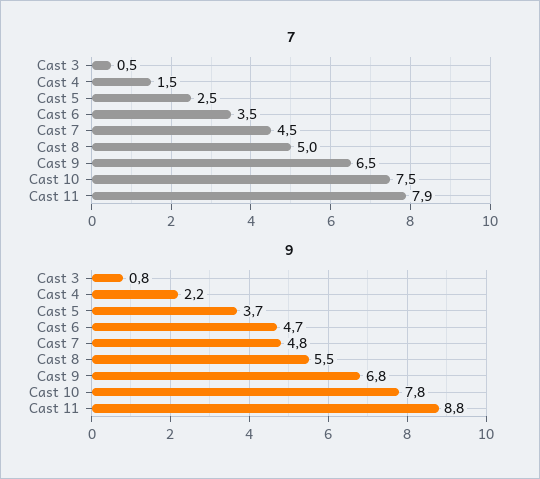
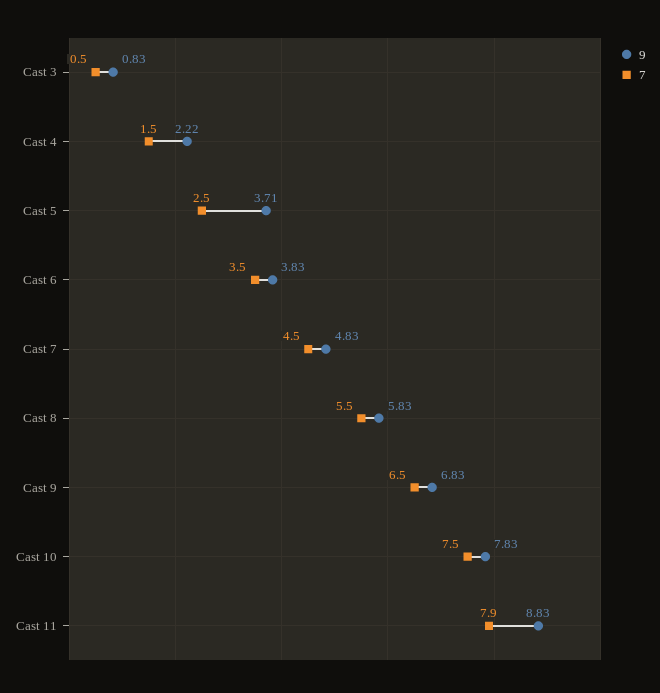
7, Cast 8: 5 -> 5.5
9, Cast 6: 4.7 -> 3.83
9, Cast 8: 5.5 -> 5.83

